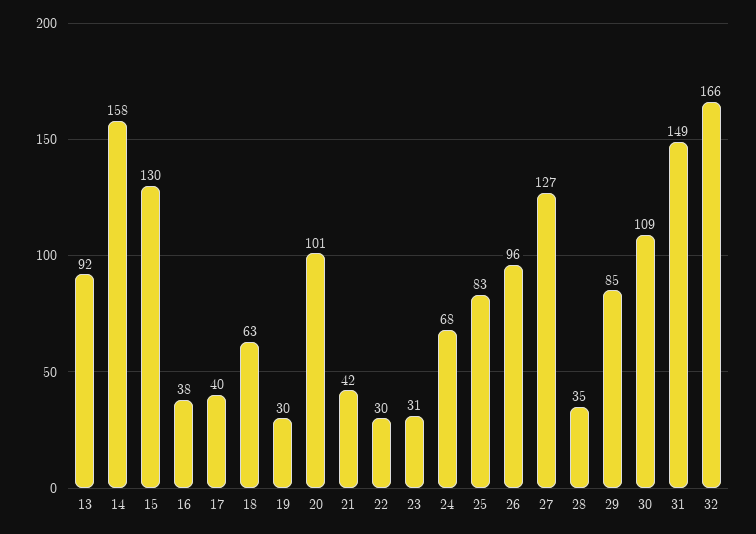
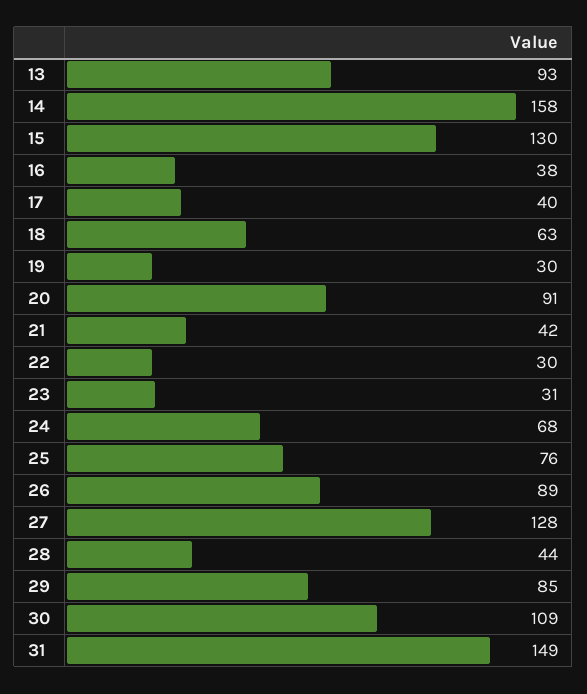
13: 92 -> 93
20: 101 -> 91
25: 83 -> 76
26: 96 -> 89
27: 127 -> 128
28: 35 -> 44
32: 166 -> none

